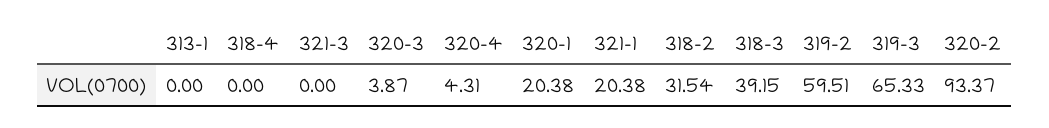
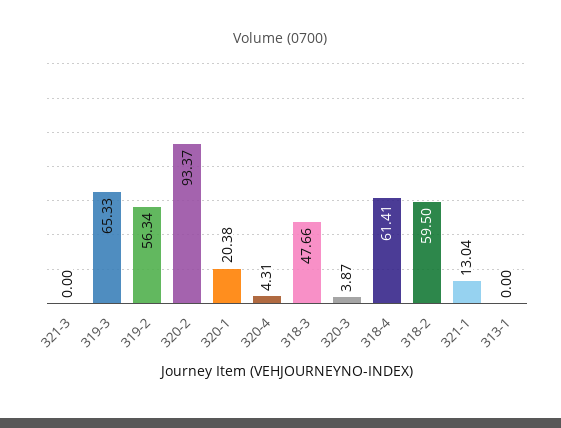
318-4: 0 -> 61.41
321-1: 20.38 -> 13.04
318-2: 31.54 -> 59.5
318-3: 39.15 -> 47.66
319-2: 59.51 -> 56.34

